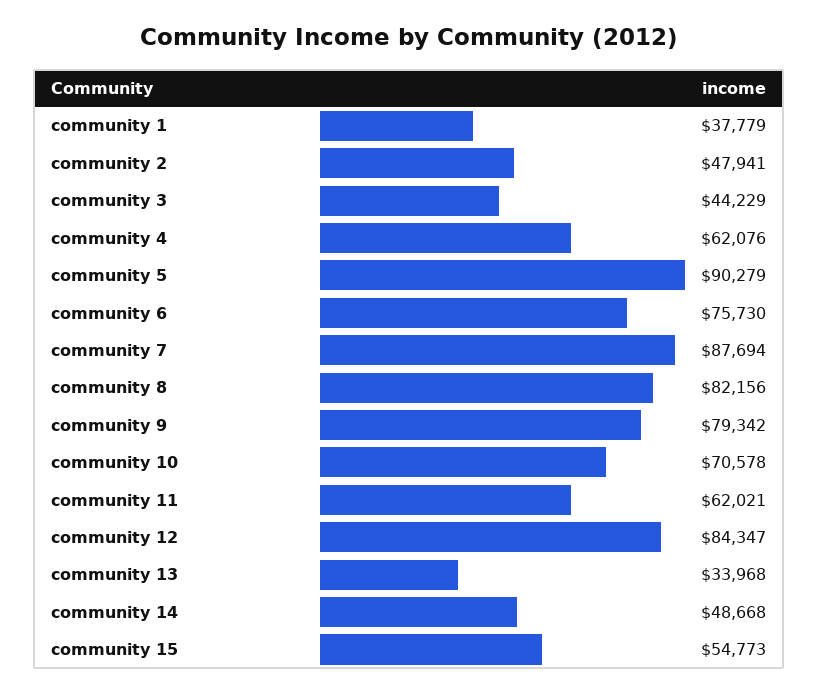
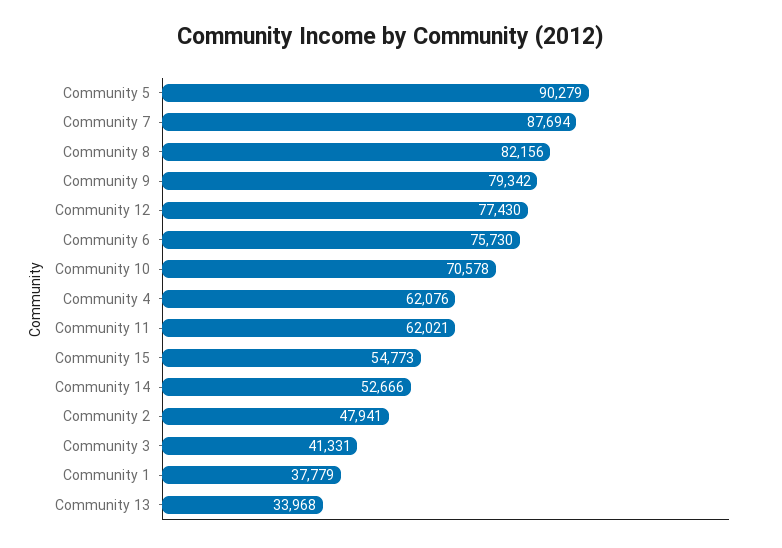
community 3: 44229 -> 41331
community 12: 84347 -> 77430
community 14: 48668 -> 52666

